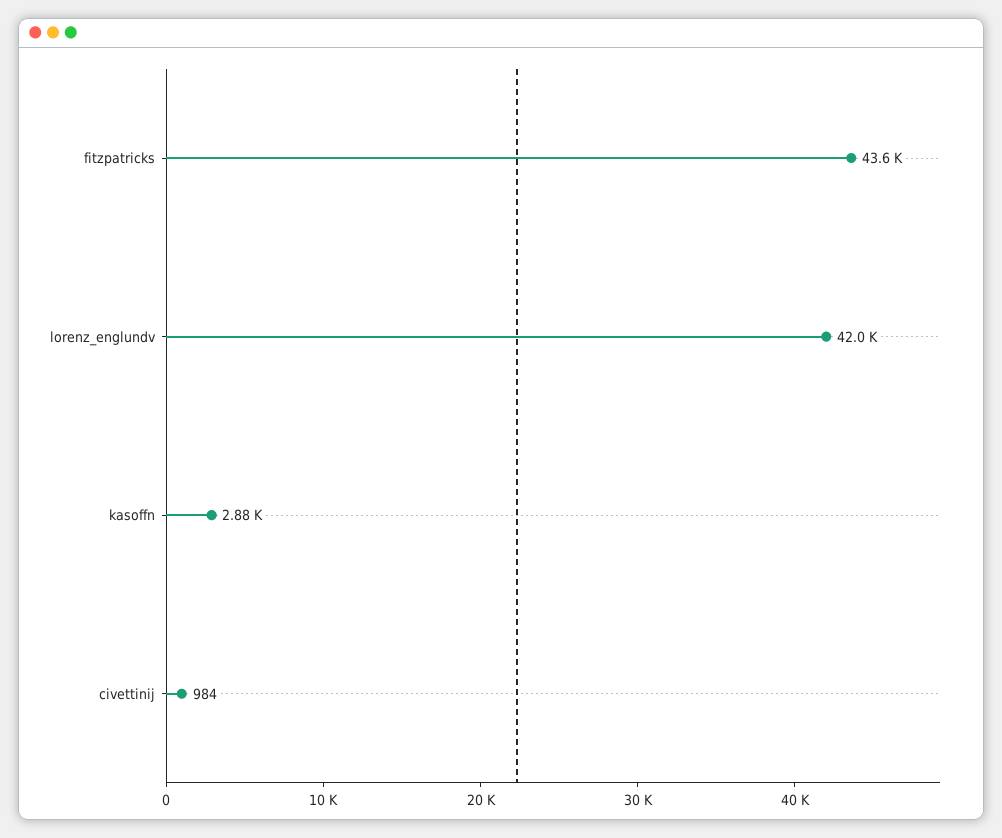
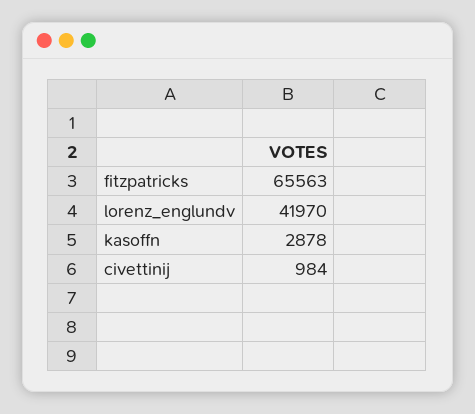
fitzpatricks: 43600 -> 65563

